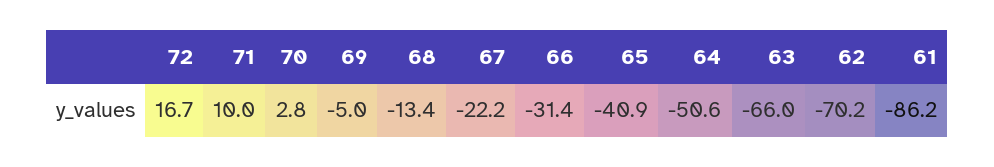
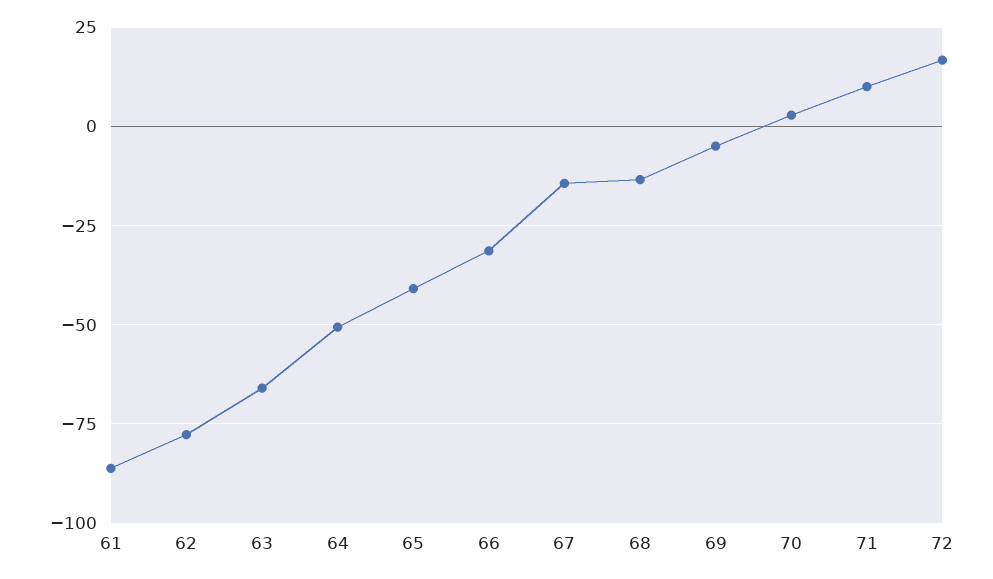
67: -22.2 -> -15
62: -70.2 -> -77.5

